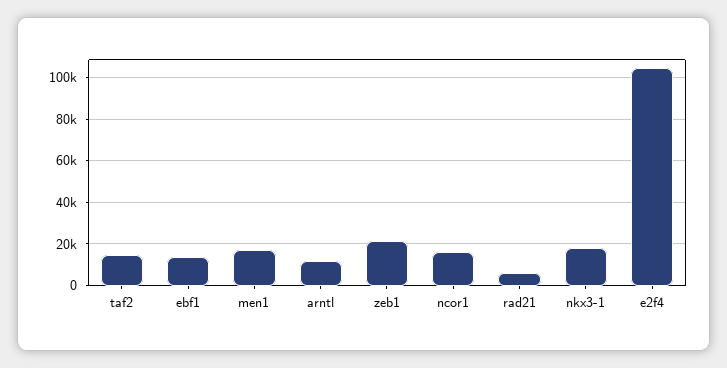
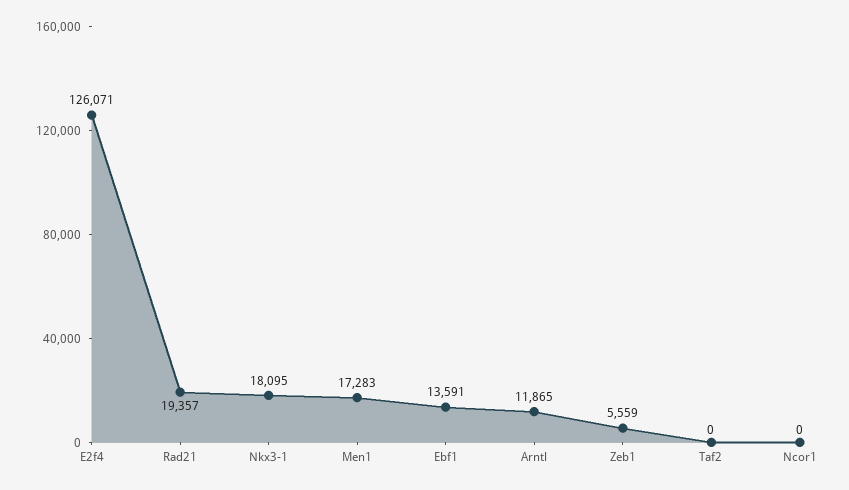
taf2: 15000 -> 0
zeb1: 20000 -> 5559
ncor1: 15000 -> 0
rad21: 5000 -> 19357
e2f4: 105000 -> 126071

